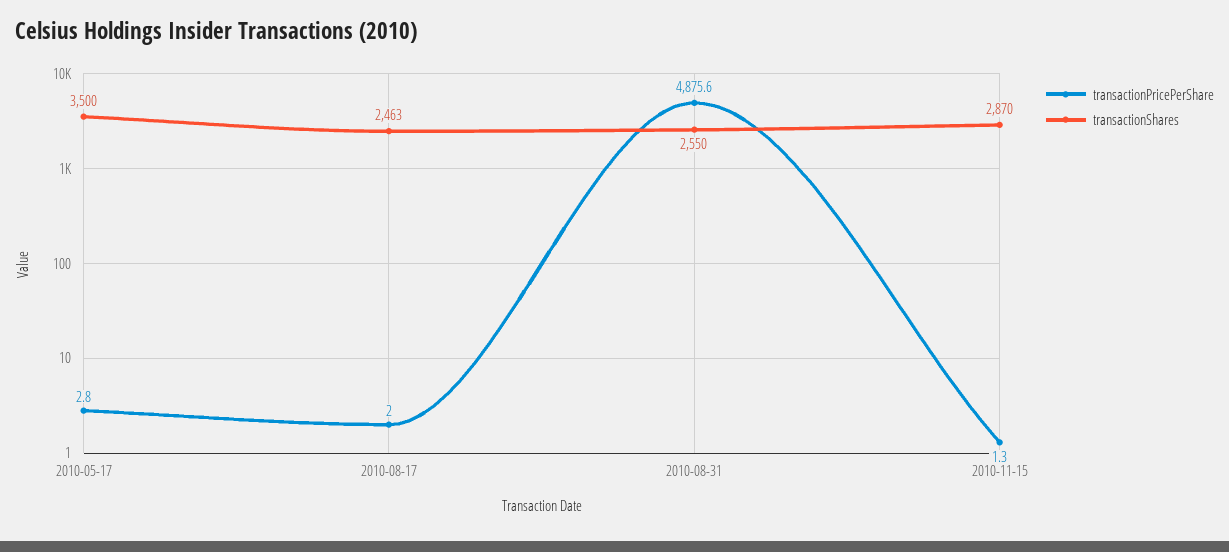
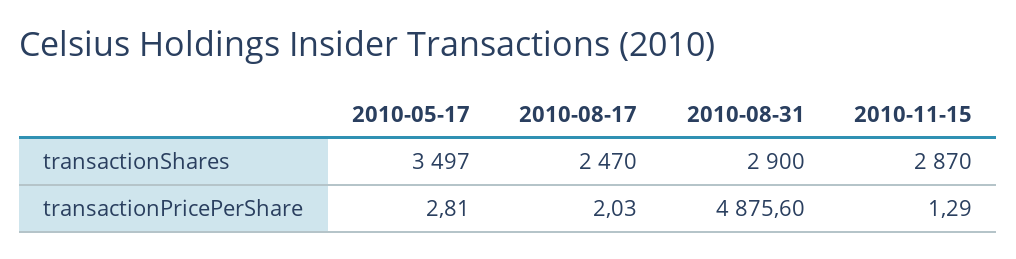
transactionShares, 2010-05-17: 3500 -> 3497
transactionShares, 2010-08-17: 2463 -> 2470
transactionShares, 2010-08-31: 2550 -> 2900

